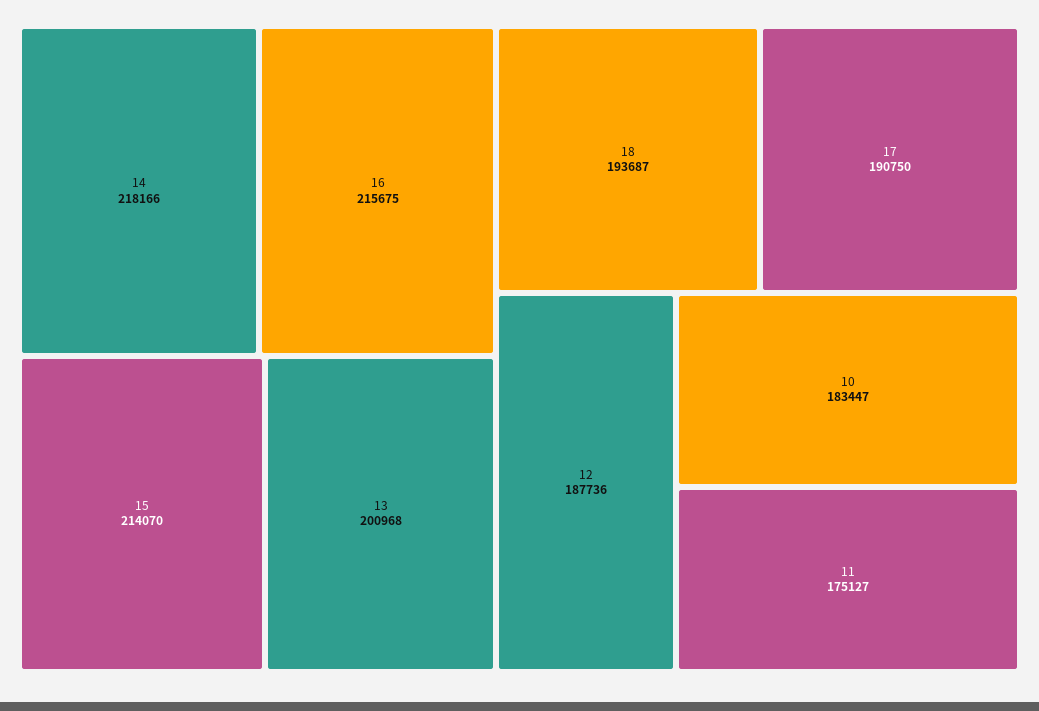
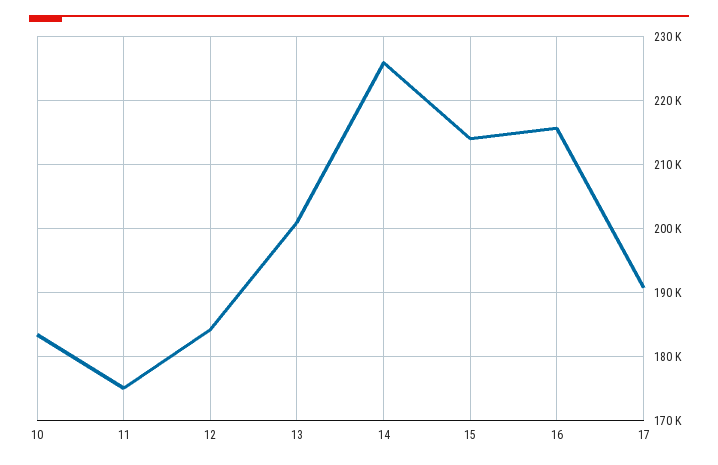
14: 218166 -> 226000
18: 193687 -> none
12: 187736 -> 184000

